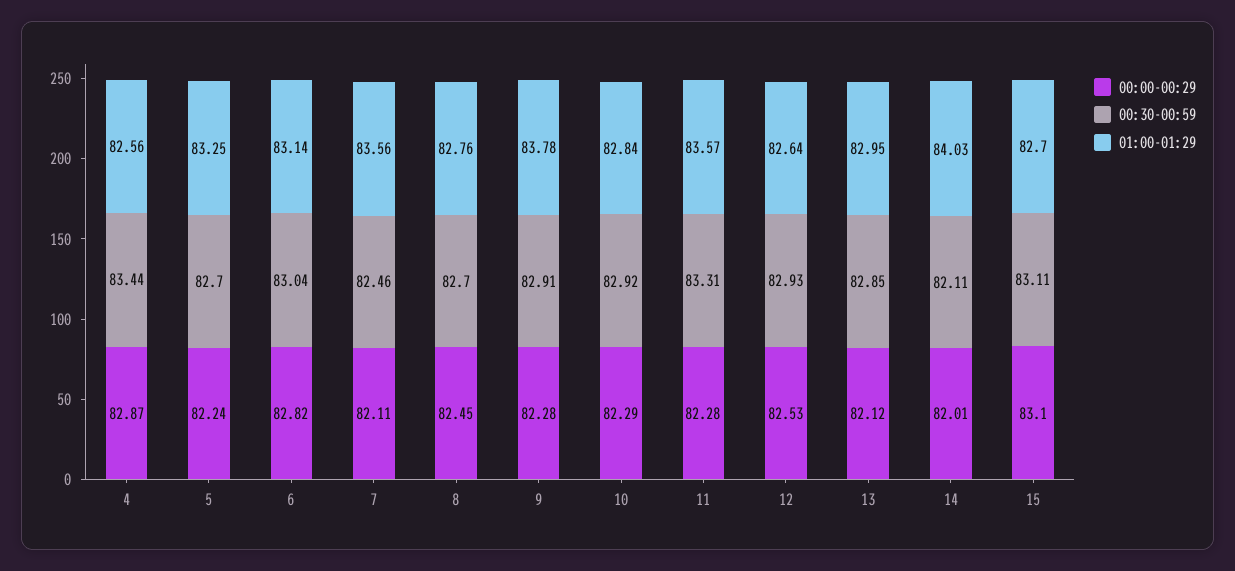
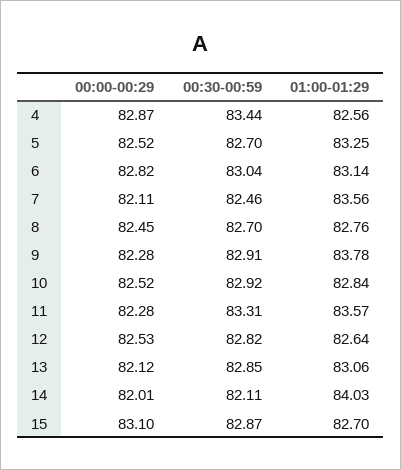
00:00-00:29, 5: 82.24 -> 82.52
00:00-00:29, 10: 82.29 -> 82.52
00:30-00:59, 12: 82.93 -> 82.82
01:00-01:29, 13: 82.95 -> 83.06
00:30-00:59, 15: 83.11 -> 82.87

